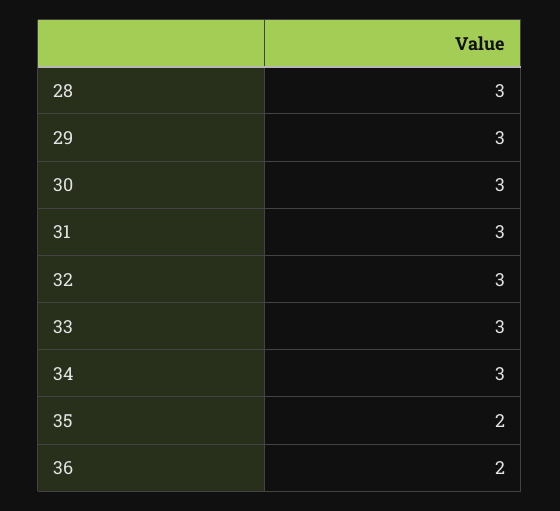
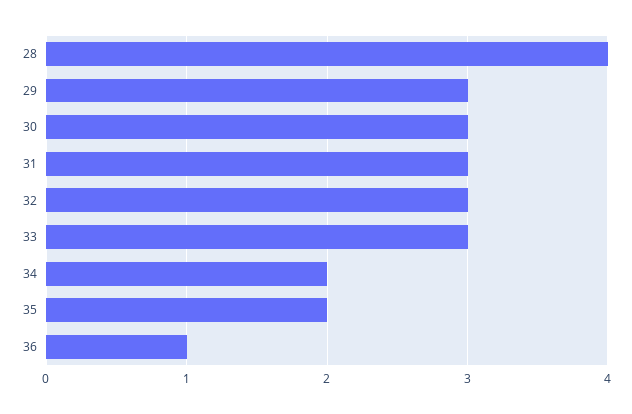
28: 3 -> 4
34: 3 -> 2
36: 2 -> 1

